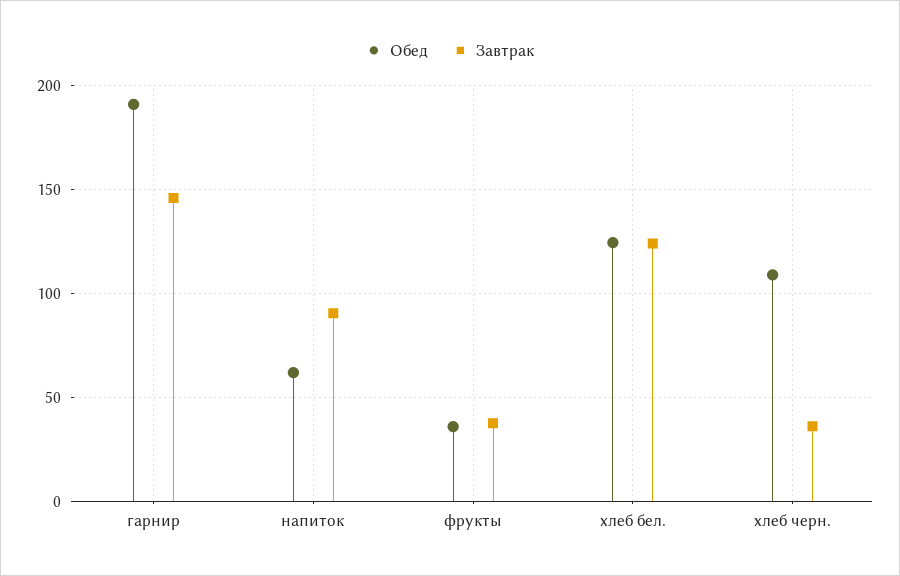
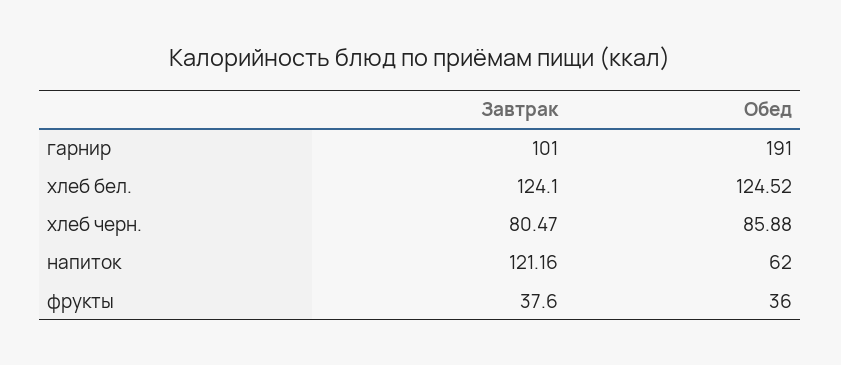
Завтрак, гарнир: 145 -> 101
Завтрак, напиток: 90 -> 121.16
Обед, хлеб черн.: 110 -> 85.88
Завтрак, хлеб черн.: 35 -> 80.47

